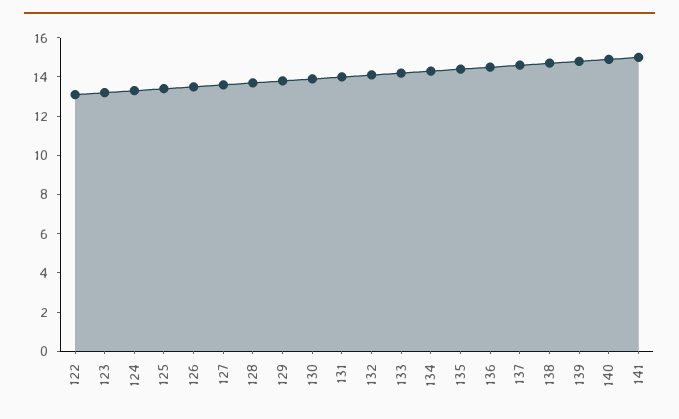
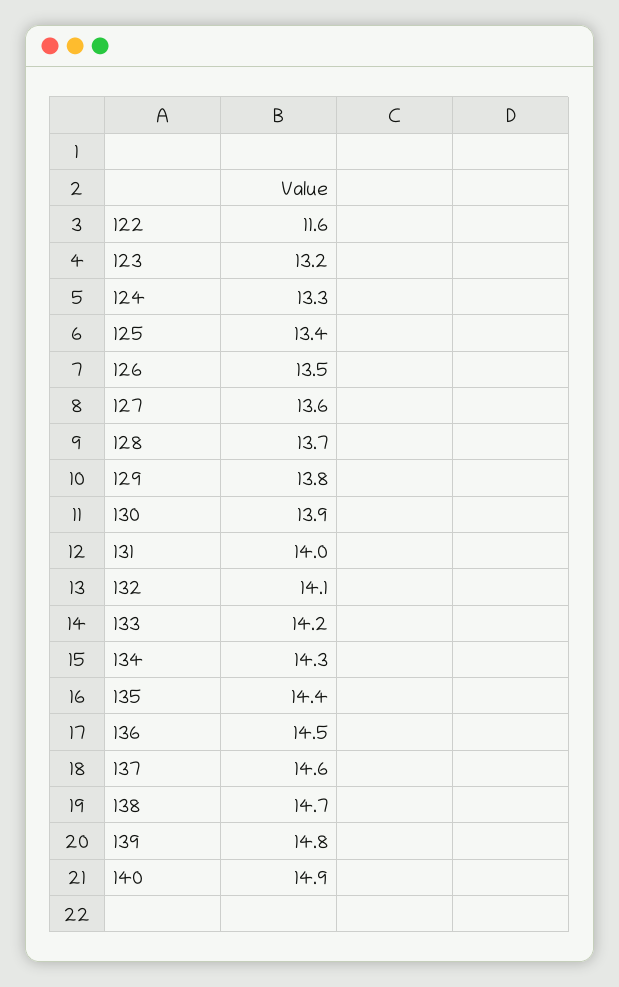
122: 13 -> 11.6
141: 15 -> none

